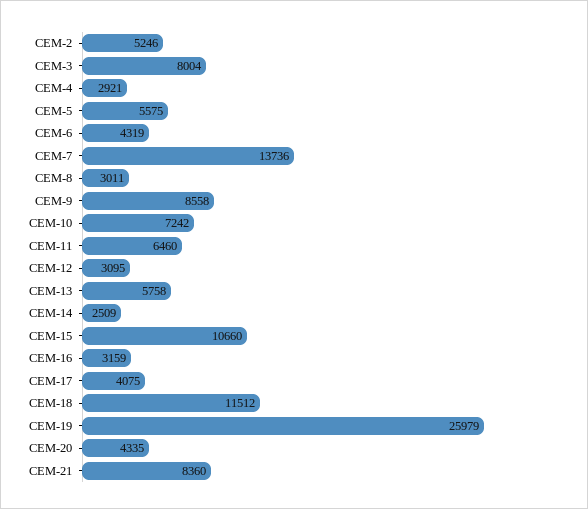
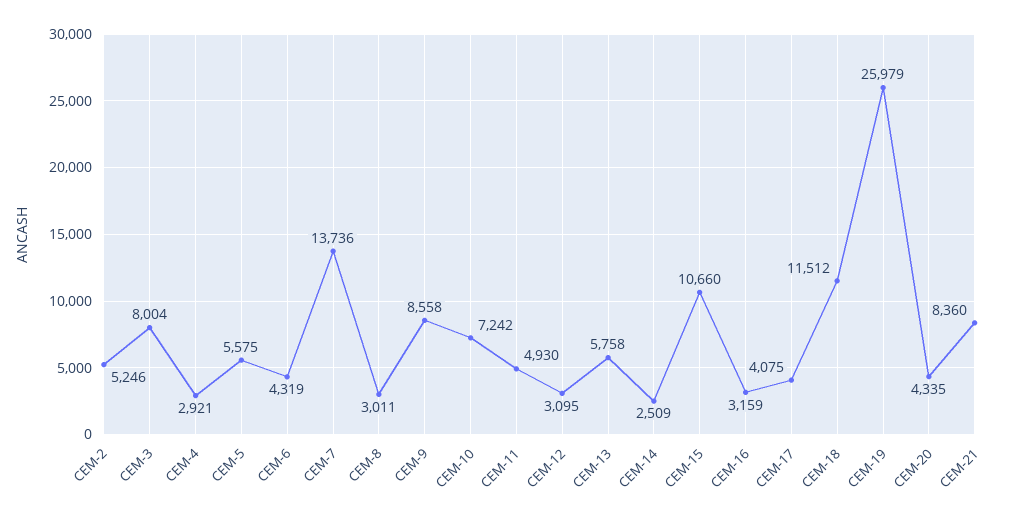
CEM-11: 6460 -> 4930

